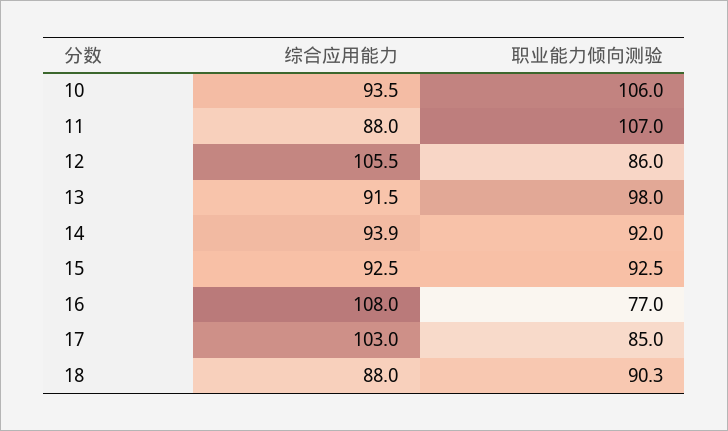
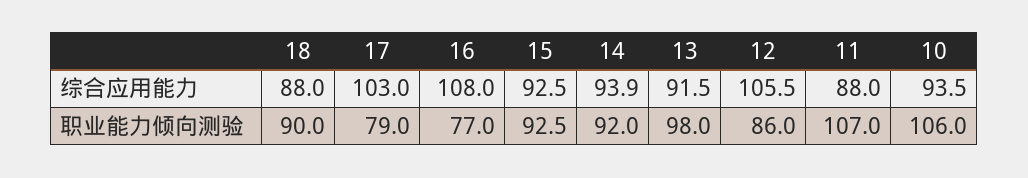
职业能力倾向测验, 17: 85 -> 79
职业能力倾向测验, 18: 90.3 -> 90

